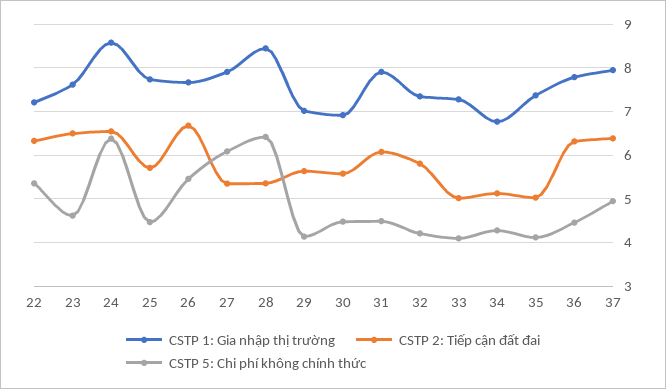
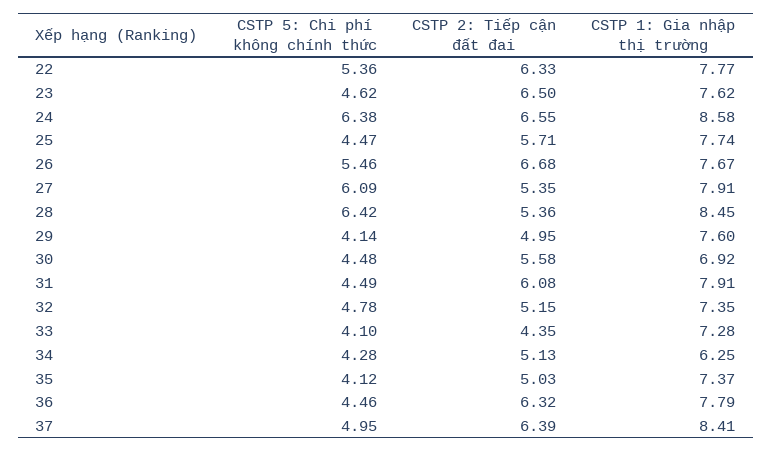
CSTP 1: Gia nhập thị trường, 22: 7.2 -> 7.77
CSTP 1: Gia nhập thị trường, 29: 7 -> 7.6
CSTP 2: Tiếp cận đất đai, 29: 5.6 -> 4.95
CSTP 2: Tiếp cận đất đai, 32: 5.8 -> 5.15
CSTP 5: Chi phí không chính thức, 32: 4.2 -> 4.78
CSTP 2: Tiếp cận đất đai, 33: 5 -> 4.35
CSTP 1: Gia nhập thị trường, 34: 6.8 -> 6.25
CSTP 1: Gia nhập thị trường, 37: 8 -> 8.41

